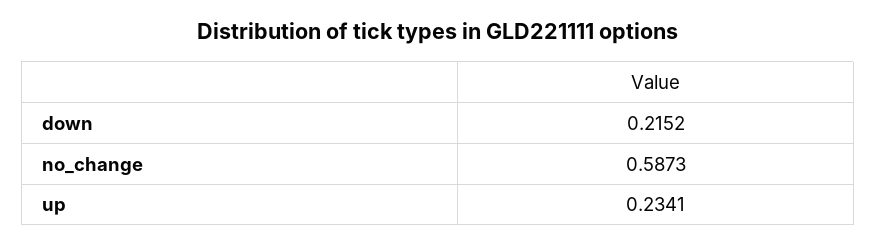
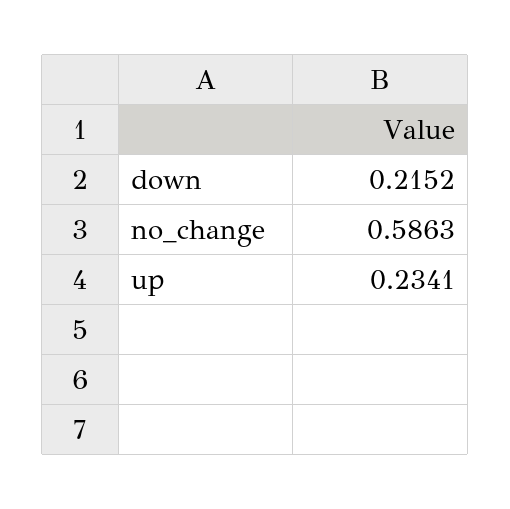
no_change: 0.5873 -> 0.5863

